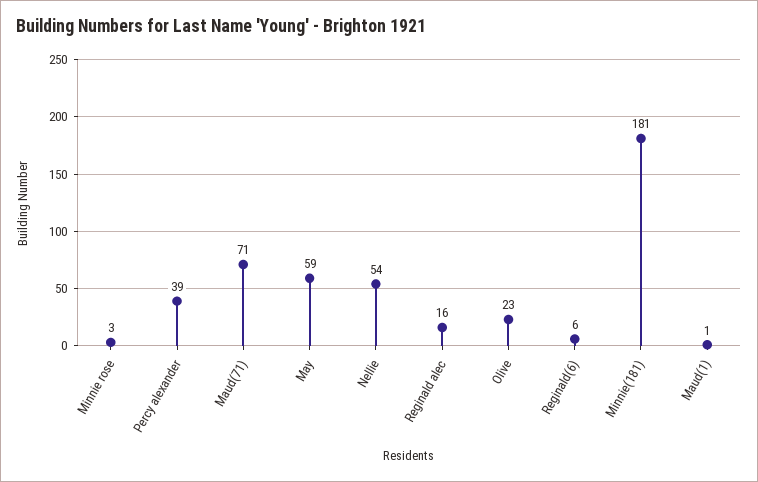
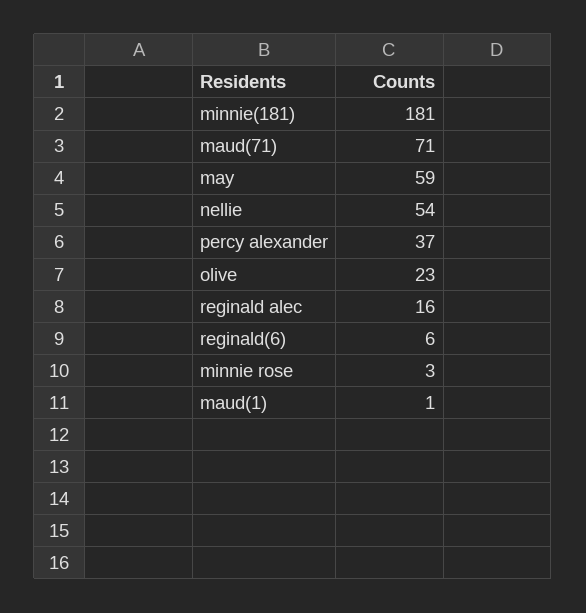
Percy alexander: 39 -> 37

